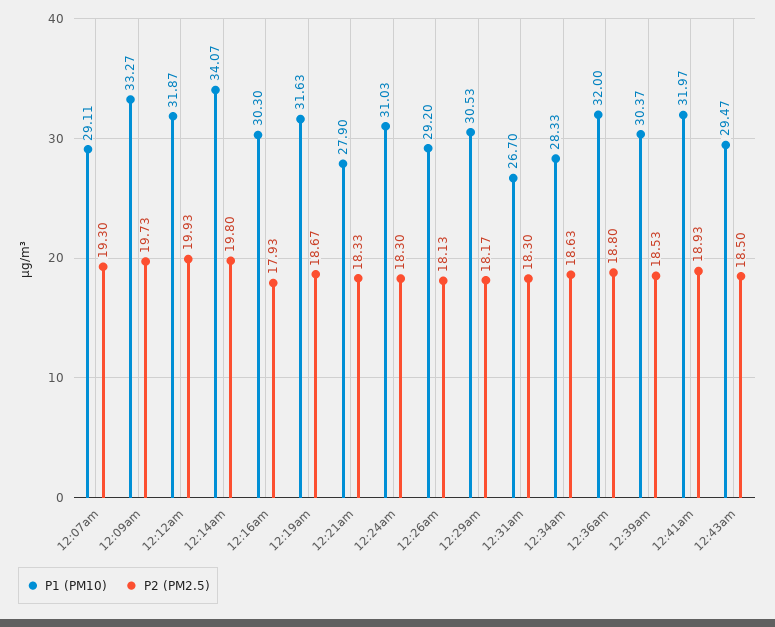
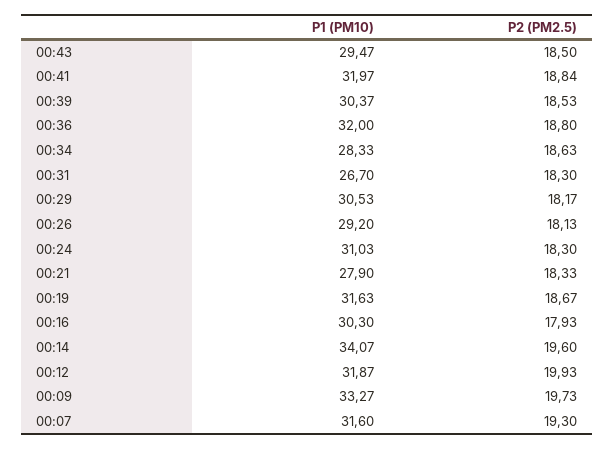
P1 (PM10), 12:07am: 29.11 -> 31.6
P2 (PM2.5), 12:14am: 19.8 -> 19.6
P2 (PM2.5), 12:41am: 18.93 -> 18.84

